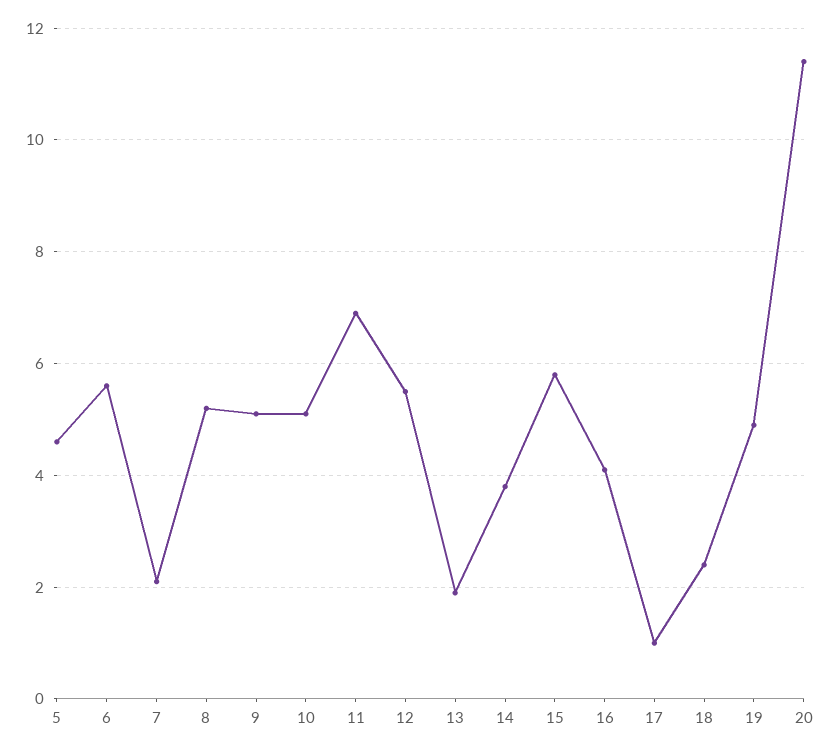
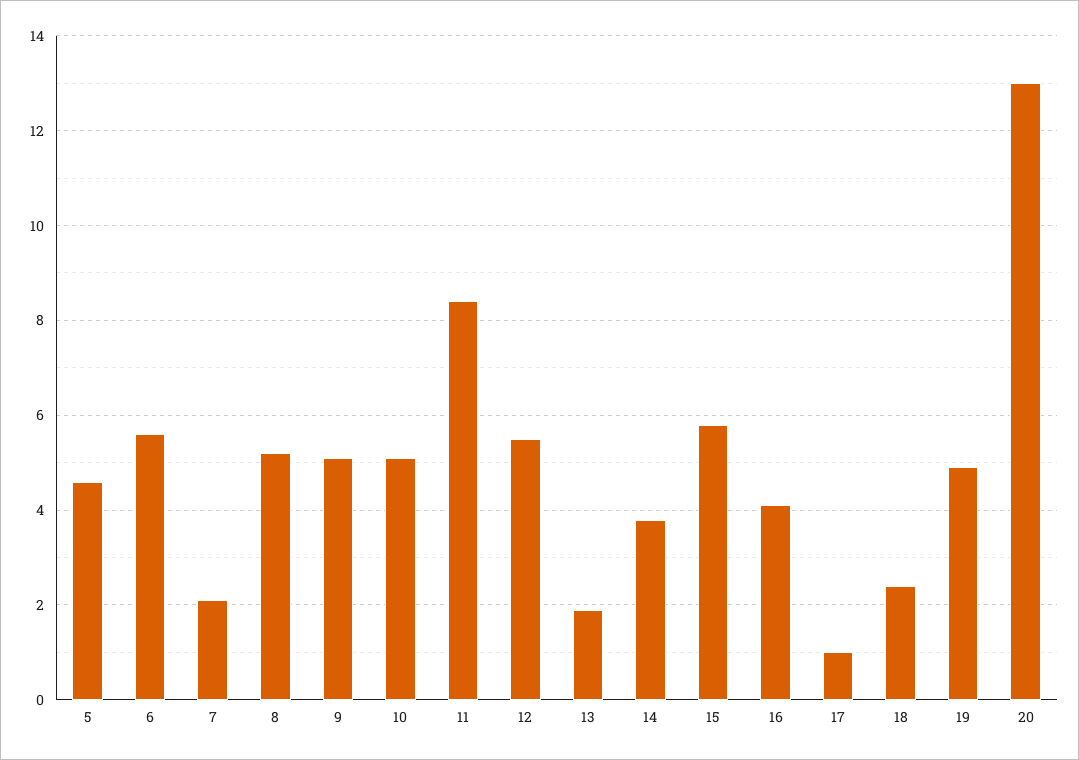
11: 7 -> 8.5
20: 11.5 -> 13

